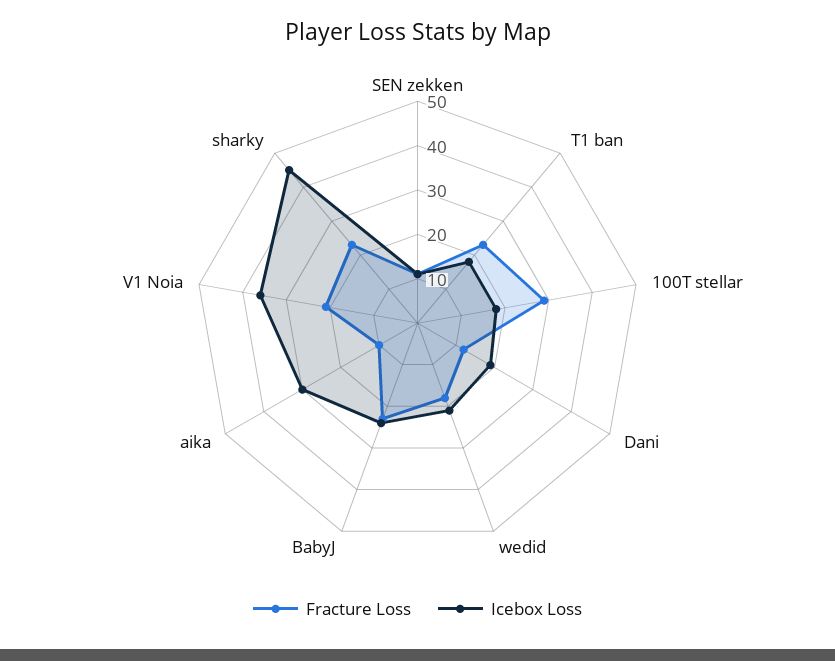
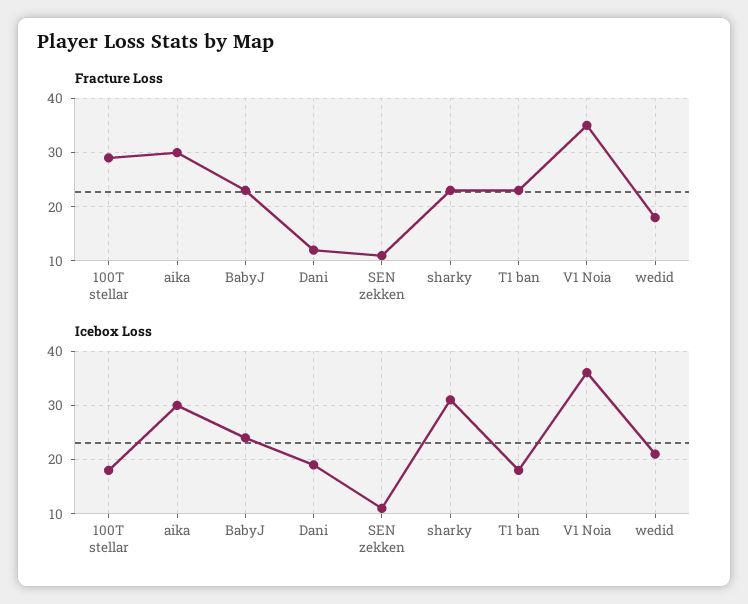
Fracture Loss, aika: 10 -> 30
Fracture Loss, V1 Noia: 20 -> 35
Icebox Loss, sharky: 45 -> 30

